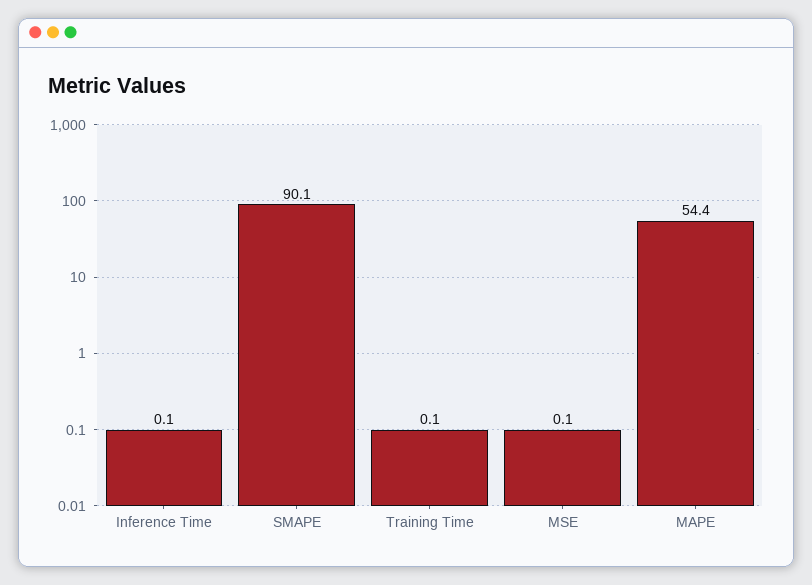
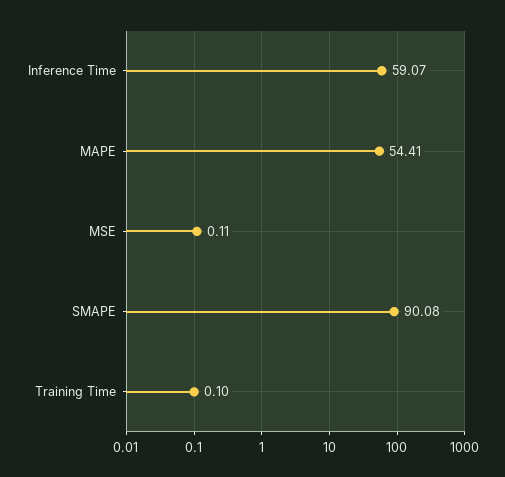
Inference Time: 0.1 -> 59.07

